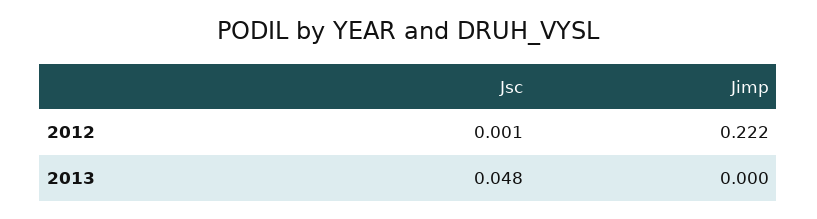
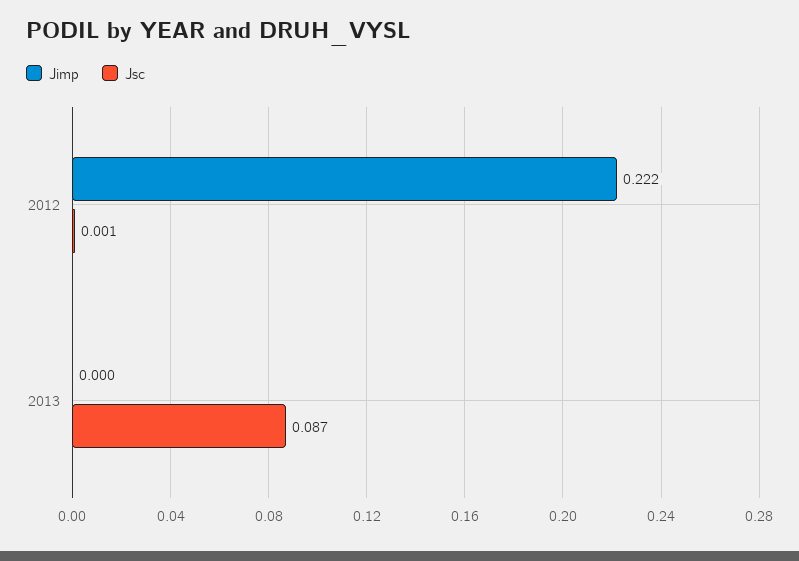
Jsc, 2013: 0.048 -> 0.087

